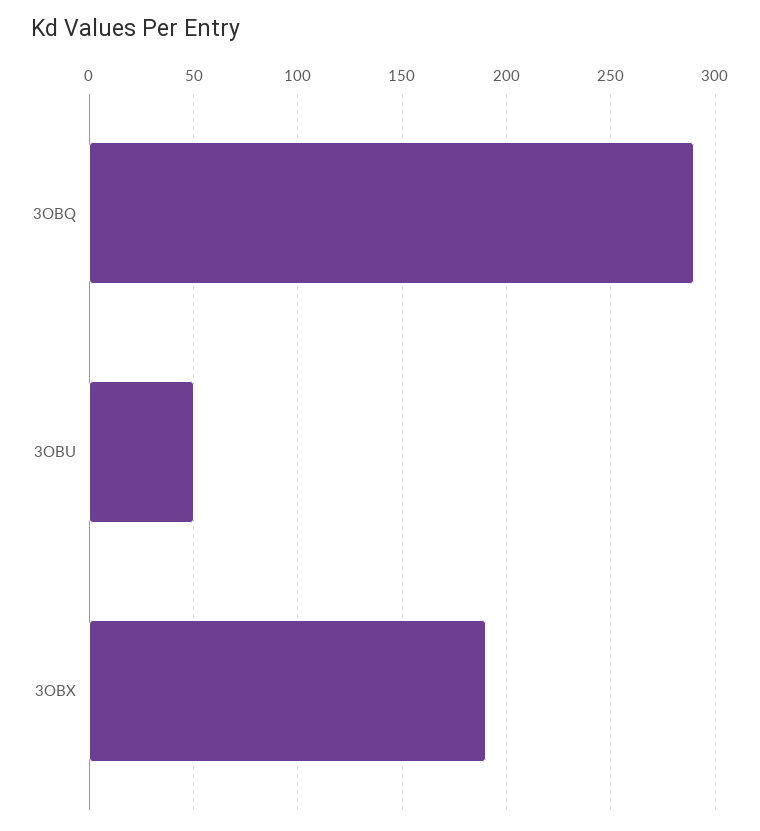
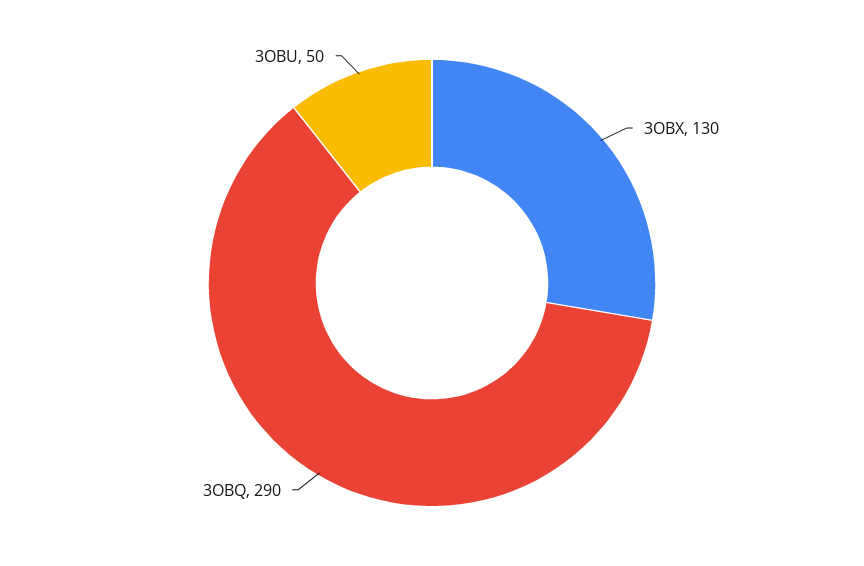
3OBX: 190 -> 130

